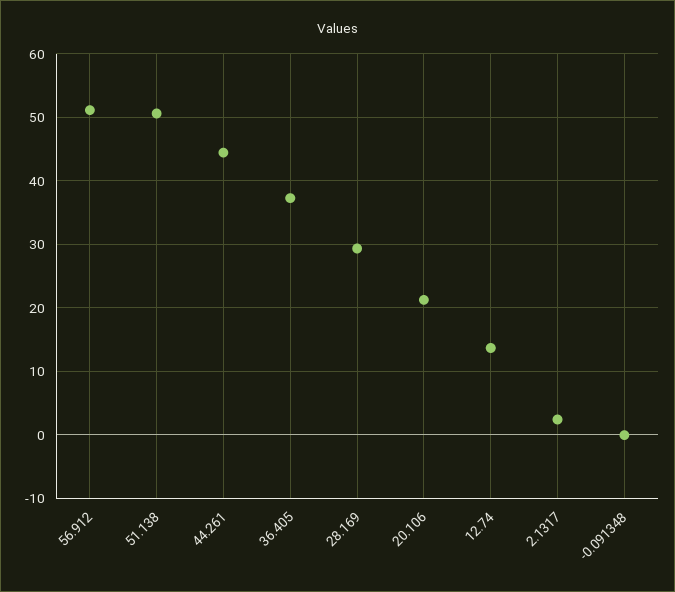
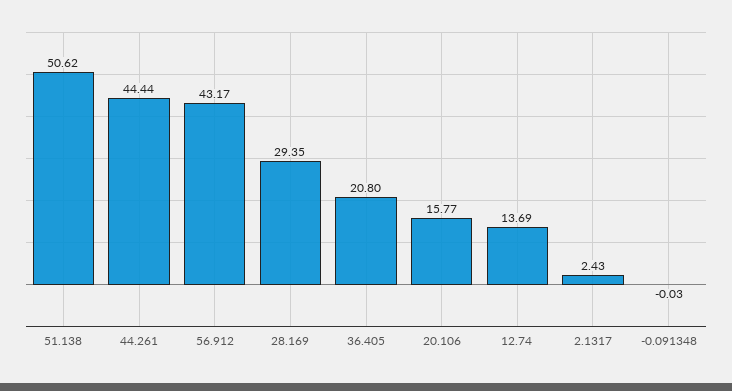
56.912: 51 -> 43.17
36.405: 37 -> 20.8
20.106: 21 -> 15.77

